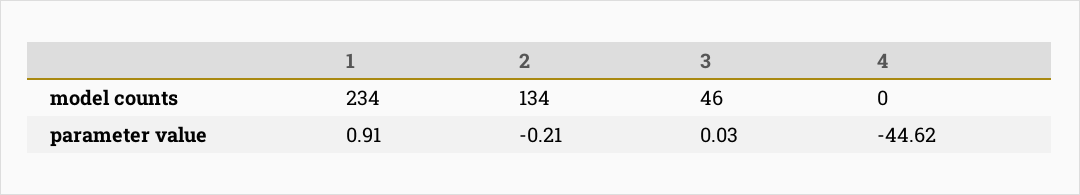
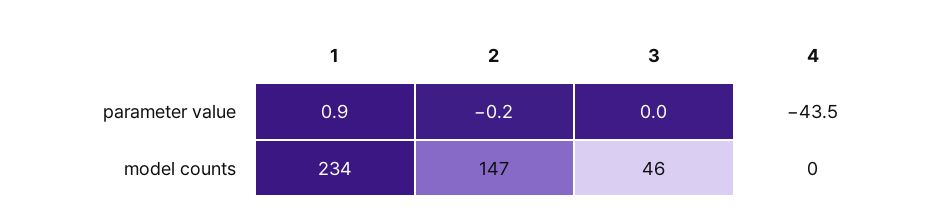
2, model counts: 134 -> 147
4, parameter value: -44.62 -> -43.5

